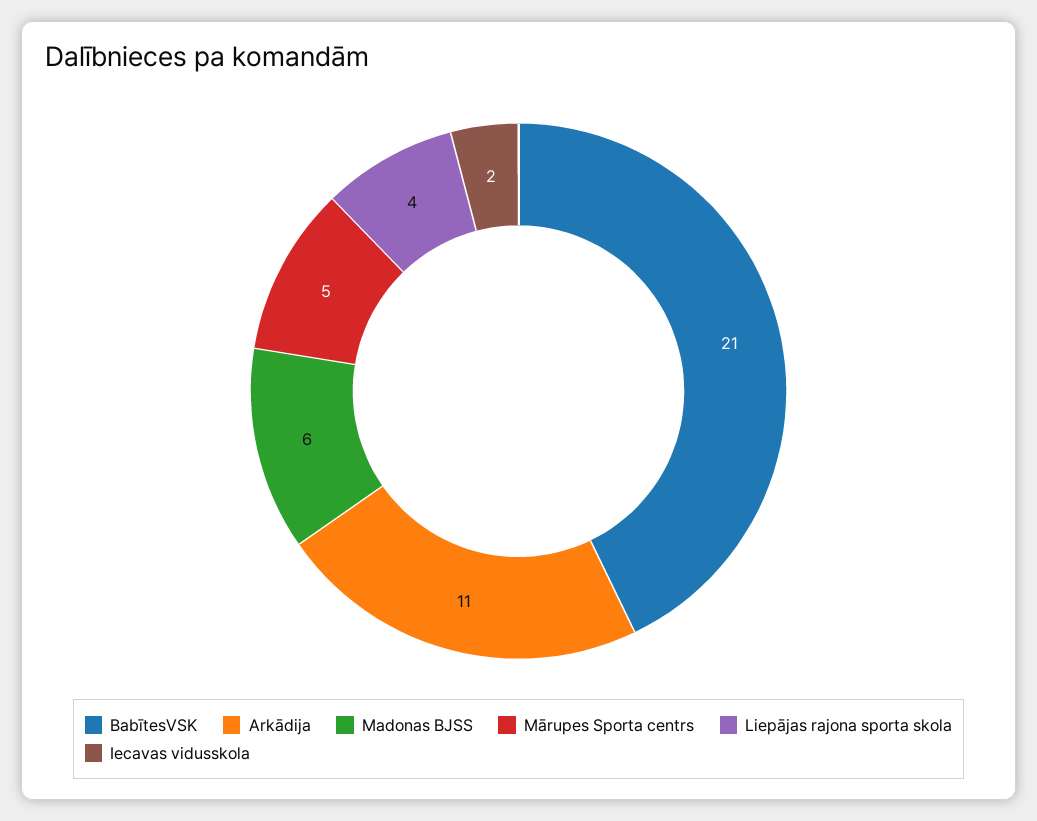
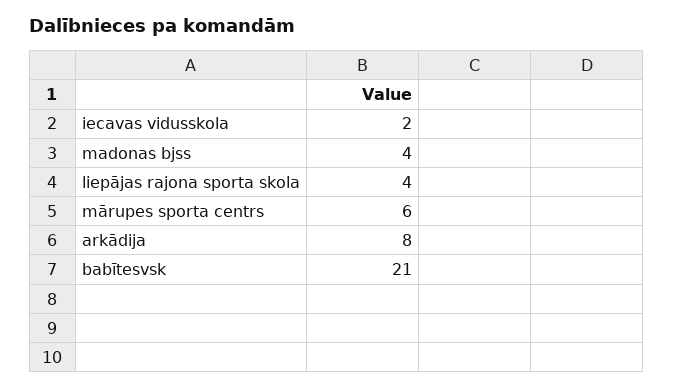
Arkādija: 11 -> 8
Madonas BJSS: 6 -> 4
Mārupes Sporta centrs: 5 -> 6

